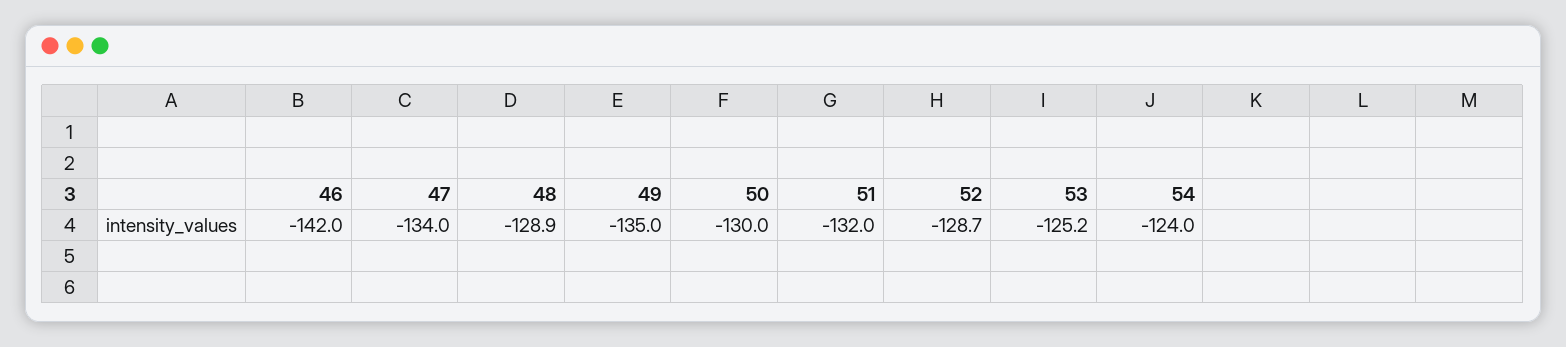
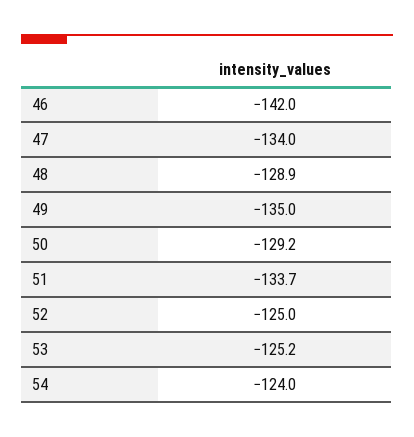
50: -130 -> -129.2
51: -132 -> -133.7
52: -128.7 -> -125

